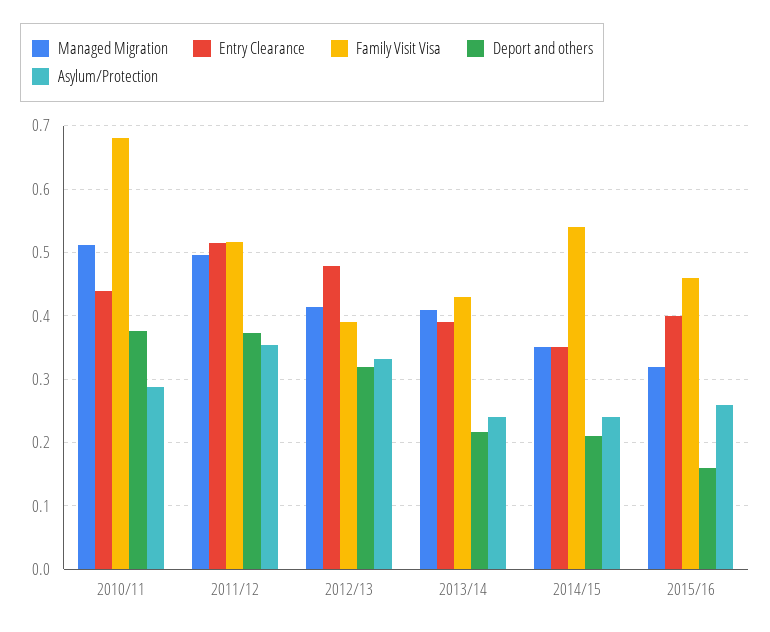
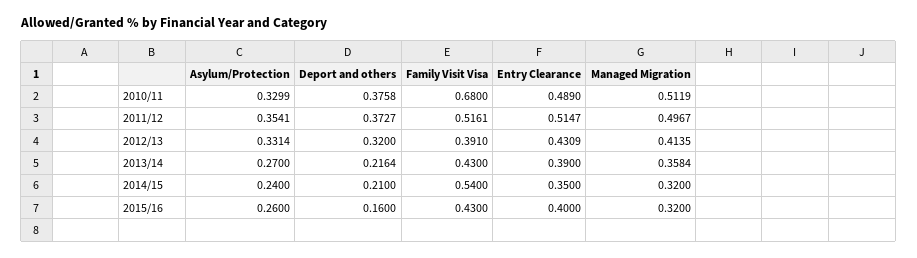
Entry Clearance, 2010/11: 0.44 -> 0.489
Asylum/Protection, 2010/11: 0.29 -> 0.3299
Entry Clearance, 2012/13: 0.48 -> 0.4309
Managed Migration, 2013/14: 0.41 -> 0.3584
Asylum/Protection, 2013/14: 0.24 -> 0.27
Managed Migration, 2014/15: 0.35 -> 0.32
Family Visit Visa, 2015/16: 0.46 -> 0.43

